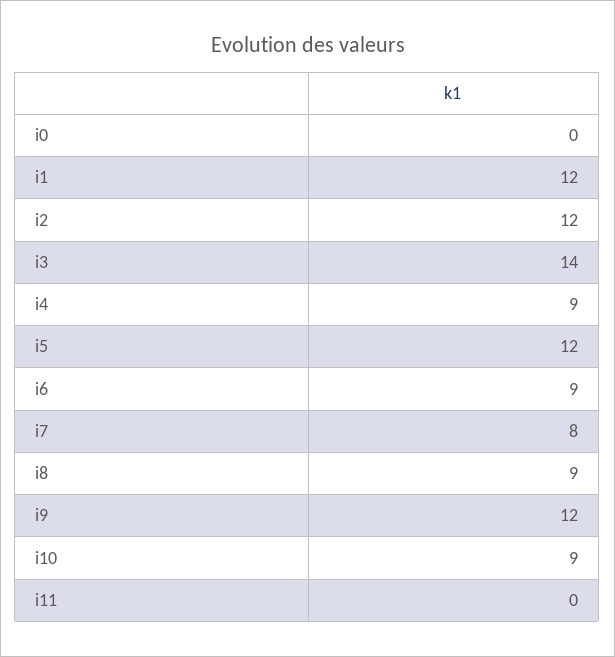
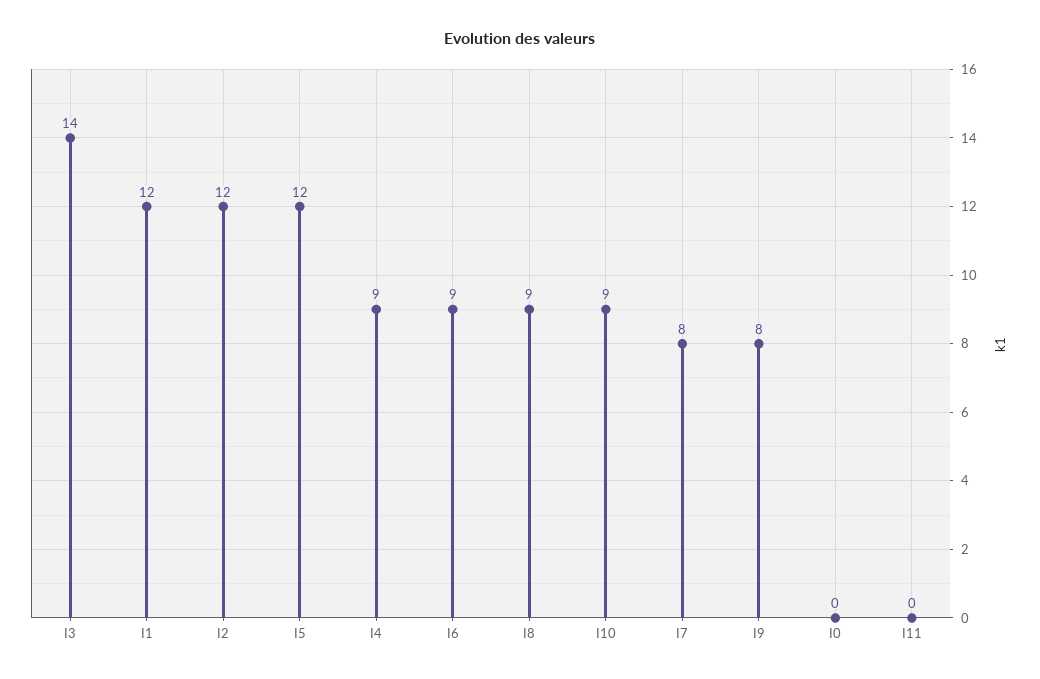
i9: 12 -> 8

